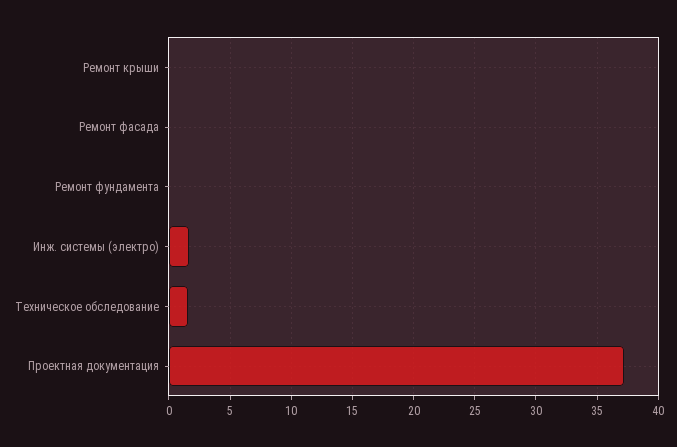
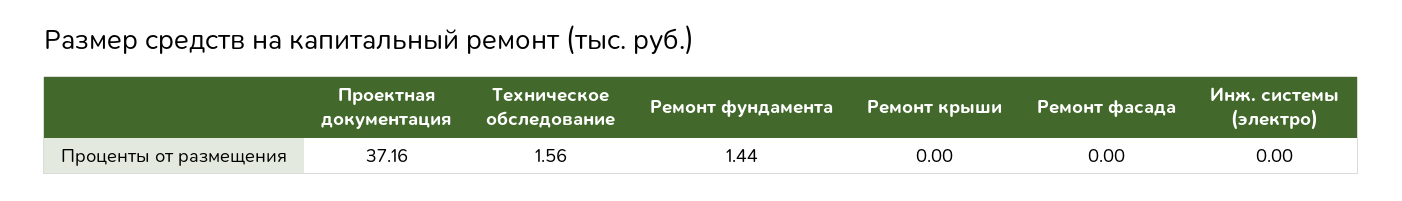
Ремонт фундамента: 0 -> 1.44
Инж. системы (электро): 1.5 -> 0

